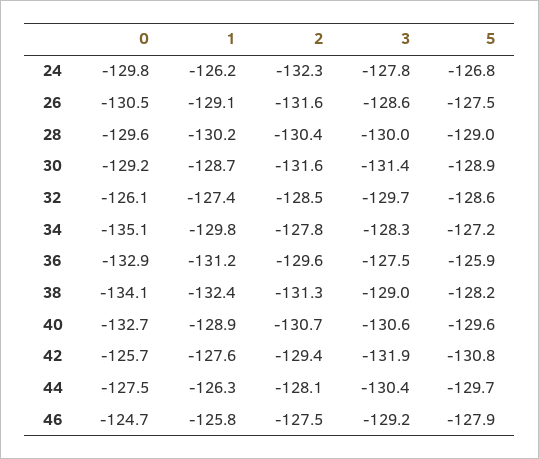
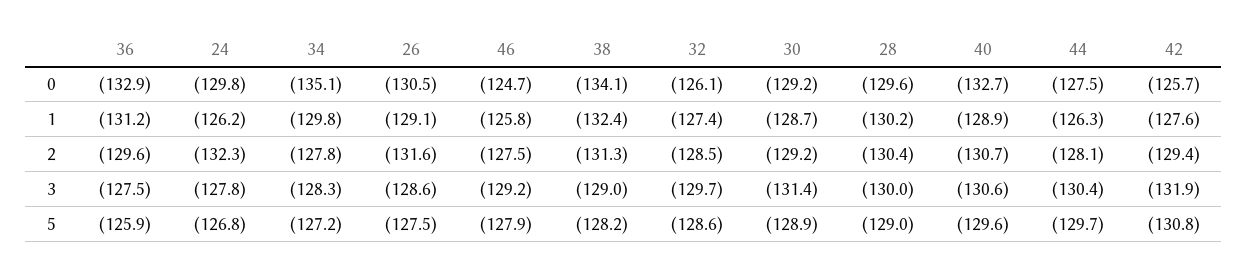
2, 30: -131.6 -> -129.2

